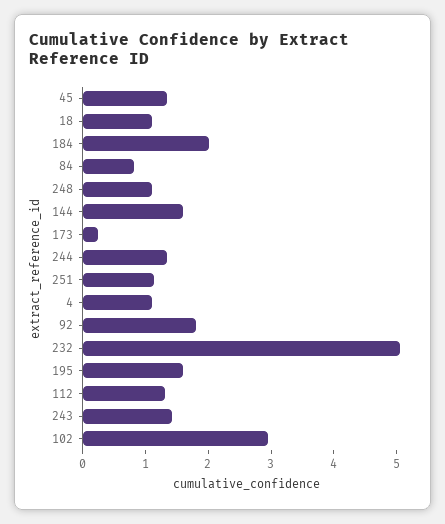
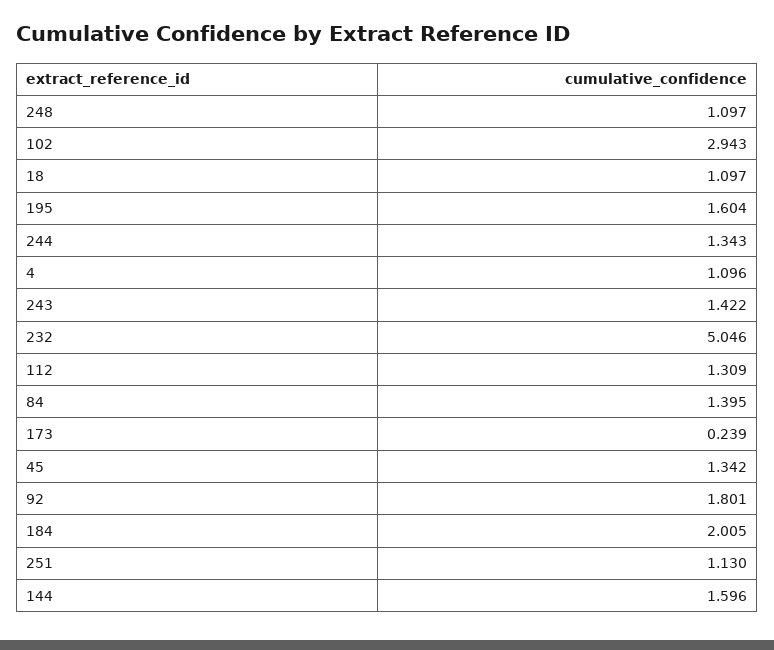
84: 0.8 -> 1.395

